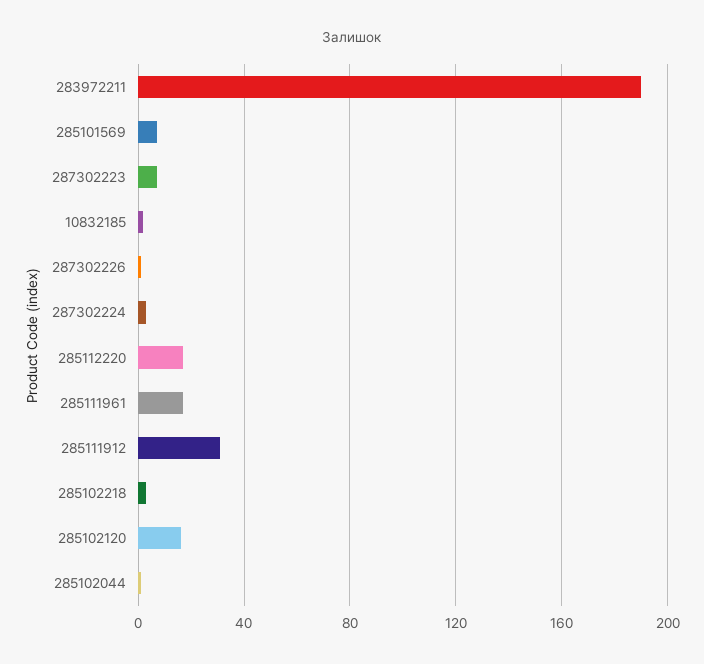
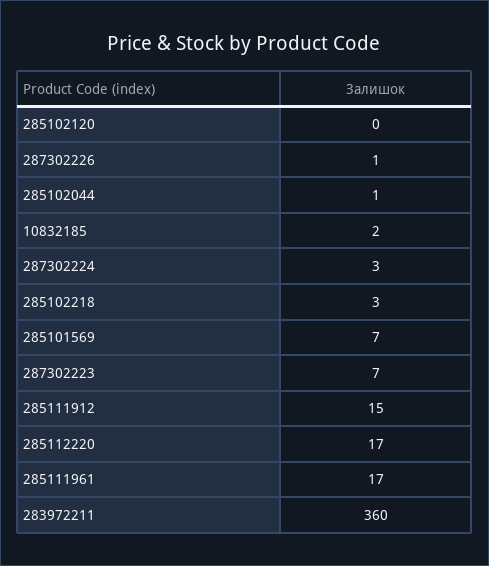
283972211: 190 -> 360
285111912: 30 -> 15
285102120: 15 -> 0

